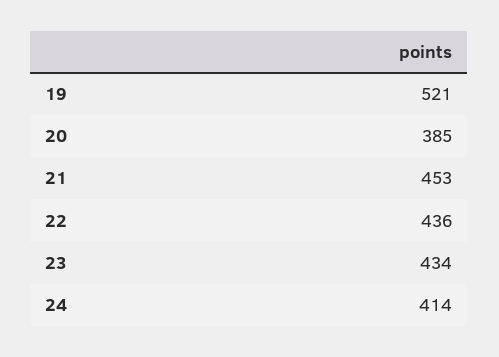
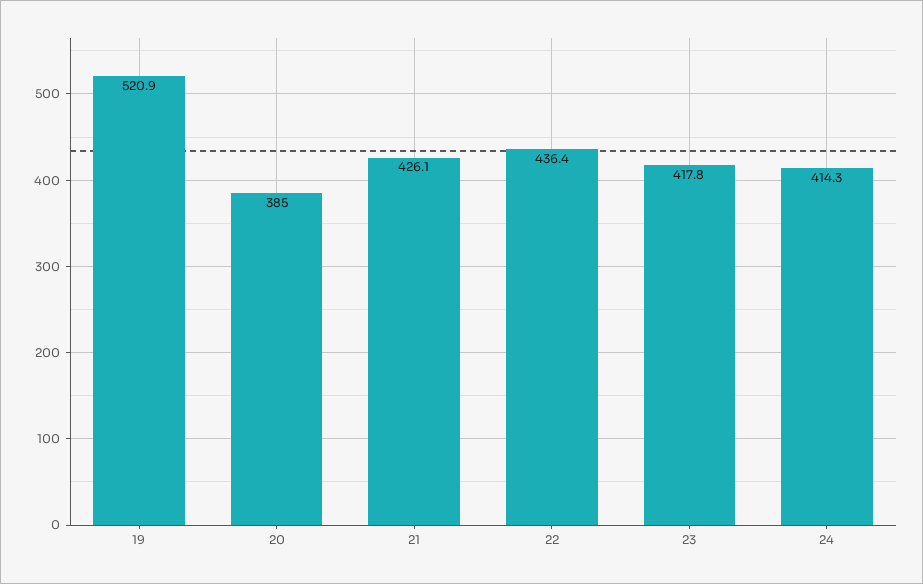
21: 453 -> 426.1
23: 434 -> 417.8

